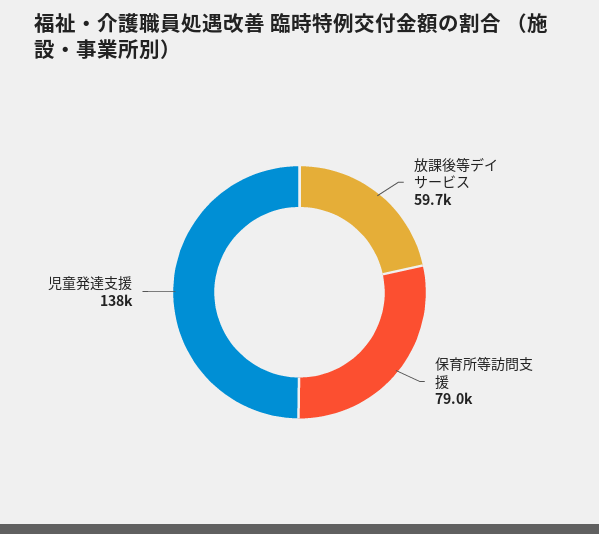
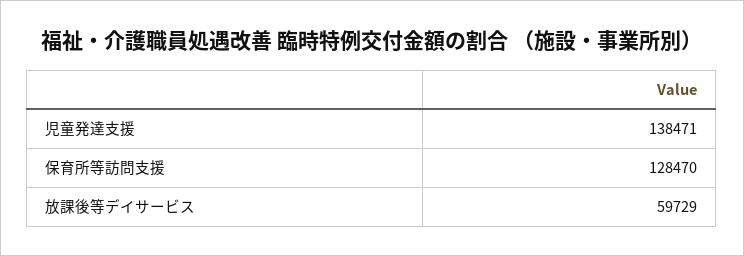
保育所等訪問支援: 79000 -> 128470

